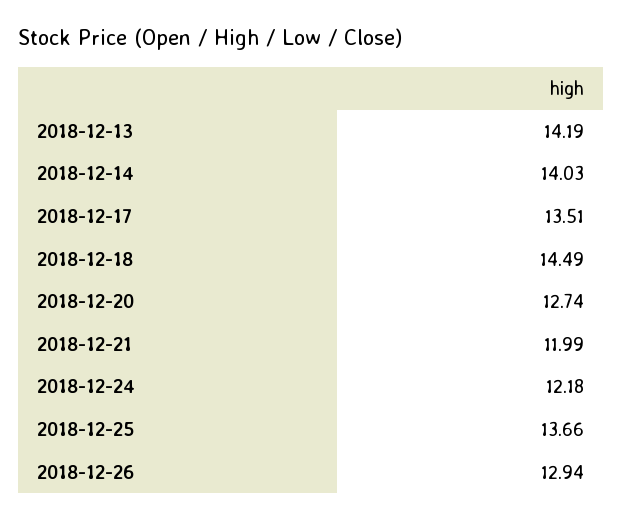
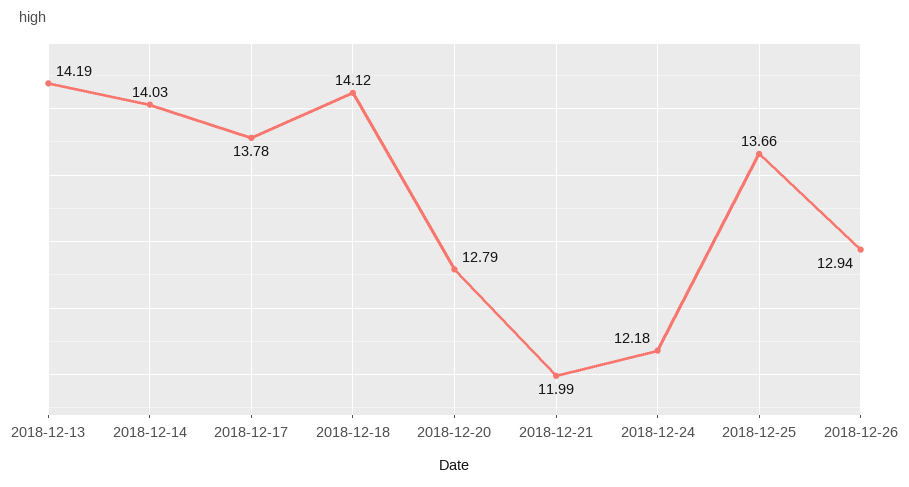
2018-12-17: 13.51 -> 13.78
2018-12-18: 14.49 -> 14.12
2018-12-20: 12.74 -> 12.79

